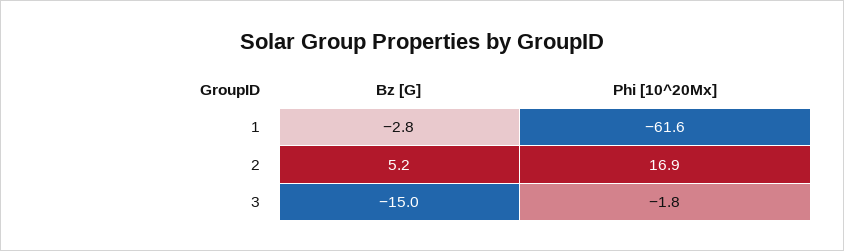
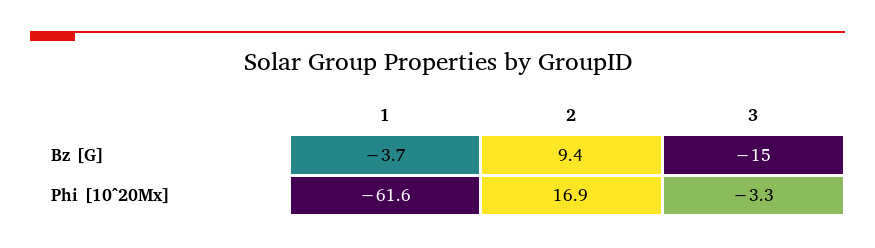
Bz [G], 1: -2.8 -> -3.7
Bz [G], 2: 5.2 -> 9.4
Phi [10^20Mx], 3: -1.8 -> -3.3

